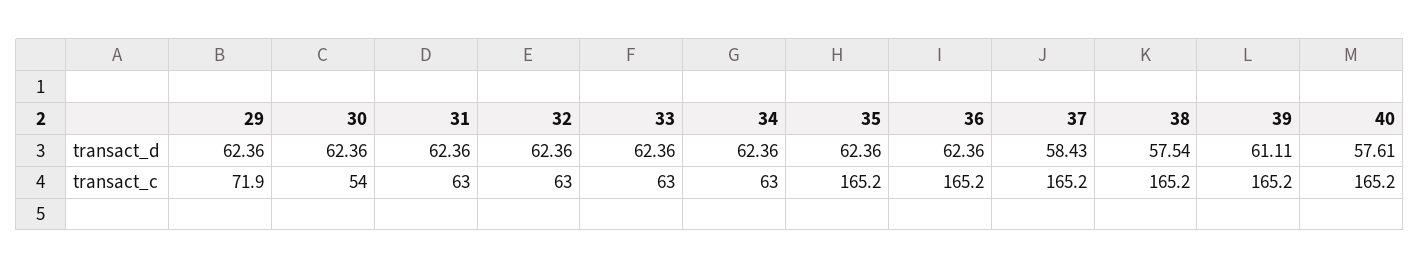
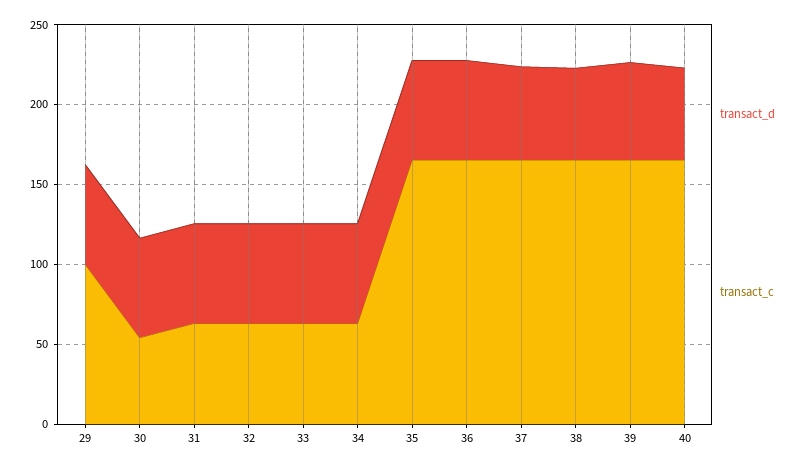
transact_c, 29: 71.9 -> 100

